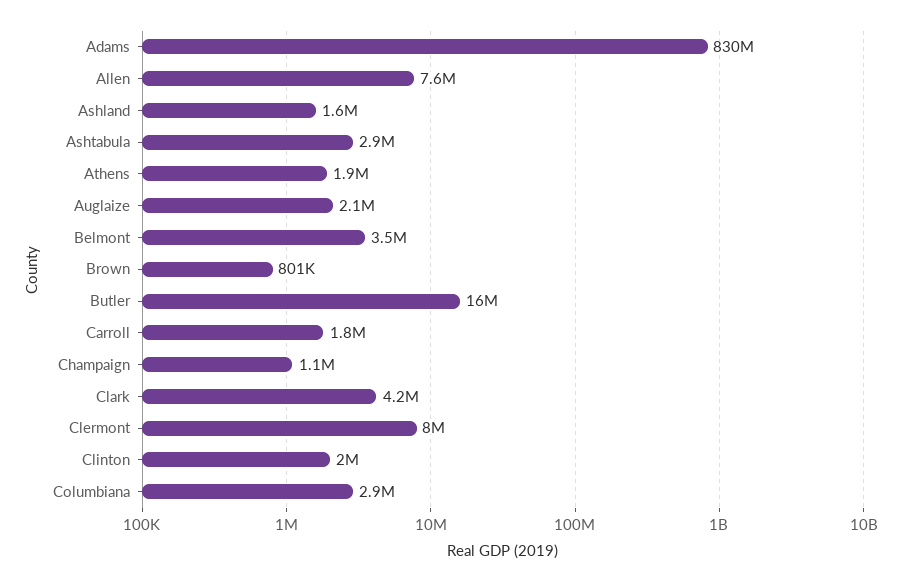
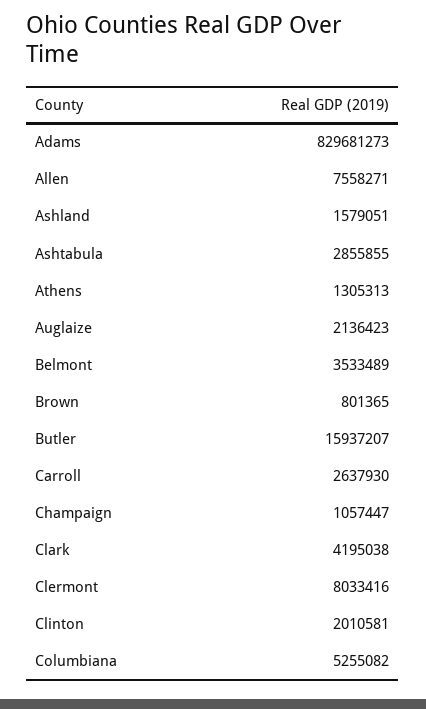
Athens: 1900000 -> 1305313
Carroll: 1800000 -> 2637930
Columbiana: 2900000 -> 5255082

